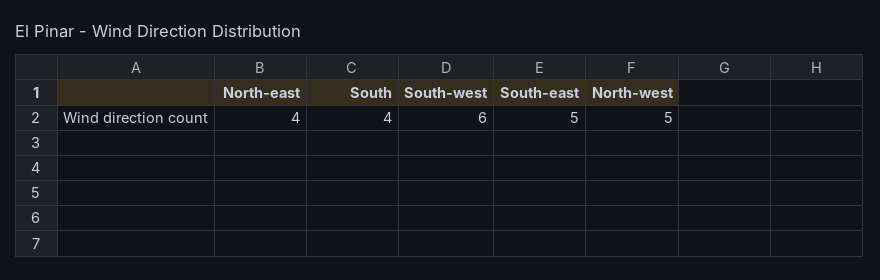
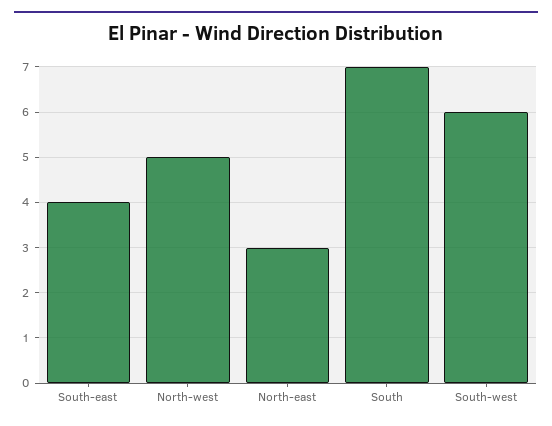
North-east: 4 -> 3
South: 4 -> 7
South-east: 5 -> 4

